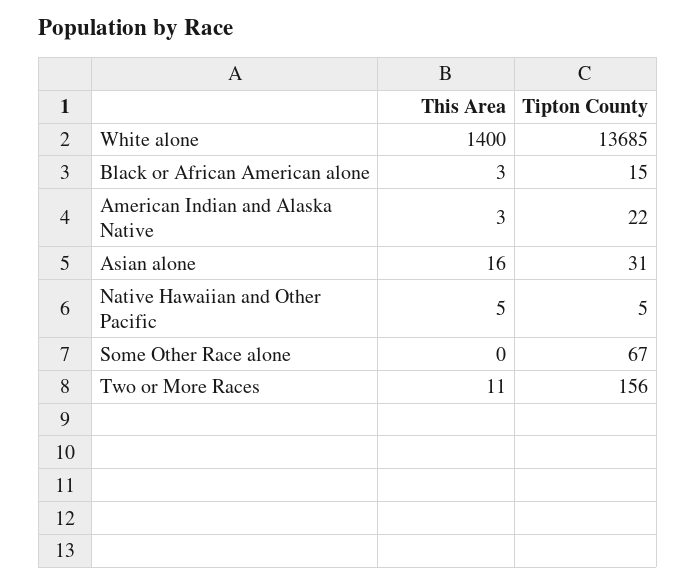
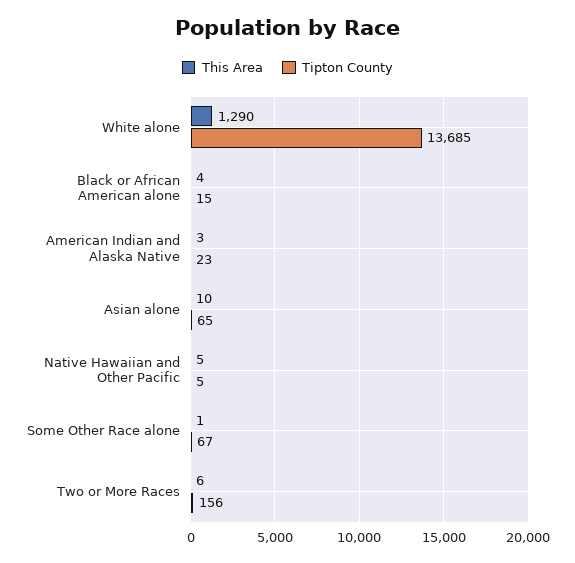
This Area, White alone: 1400 -> 1290
This Area, Black or African American alone: 3 -> 4
Tipton County, American Indian and Alaska Native: 22 -> 23
This Area, Asian alone: 16 -> 10
Tipton County, Asian alone: 31 -> 65
This Area, Some Other Race alone: 0 -> 1
This Area, Two or More Races: 11 -> 6

